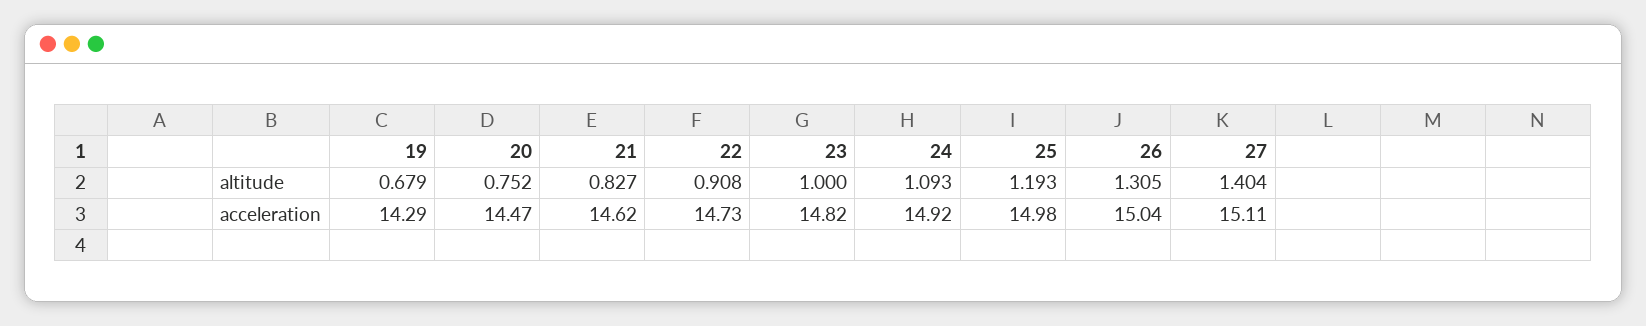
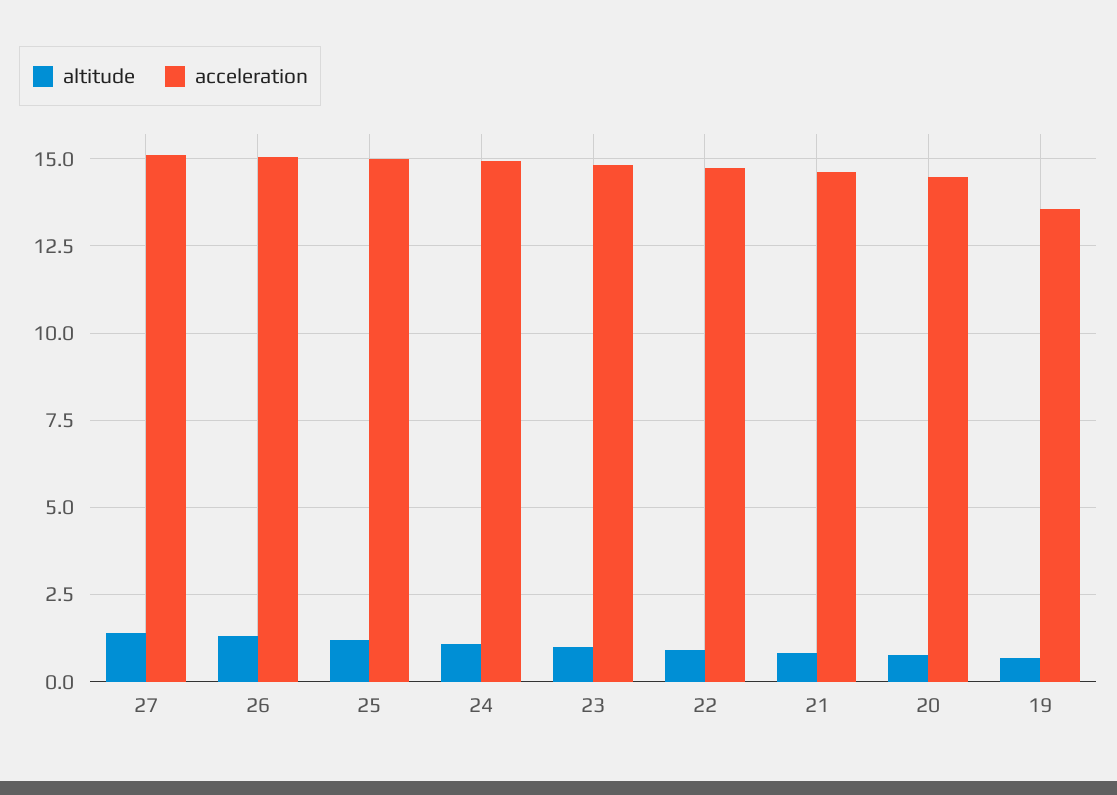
acceleration, 19: 14.29 -> 13.5

